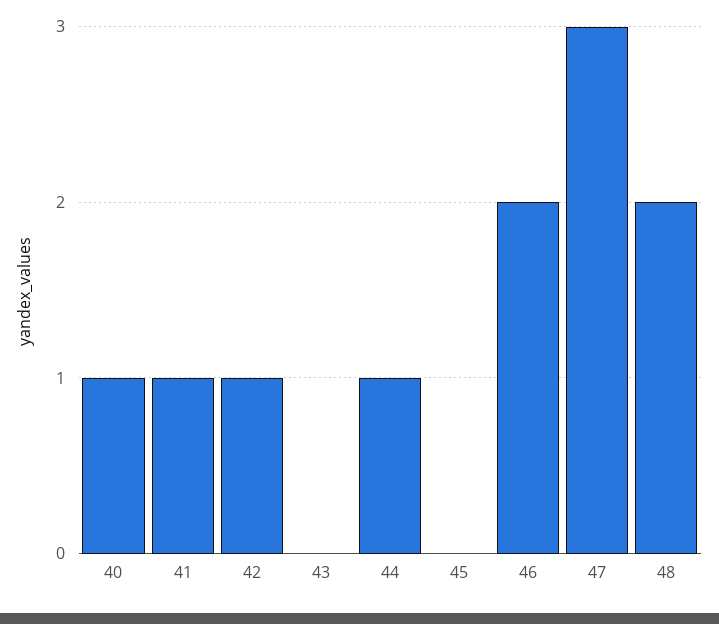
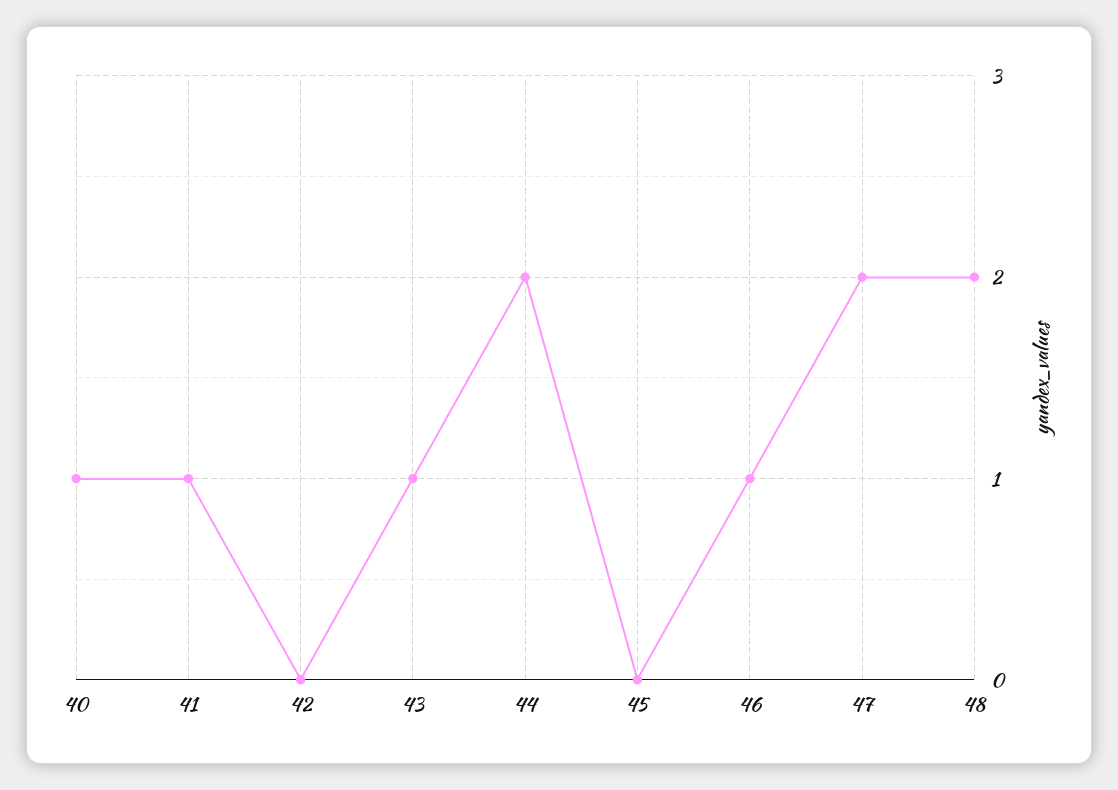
42: 1 -> 0
43: 0 -> 1
44: 1 -> 2
46: 2 -> 1
47: 3 -> 2

